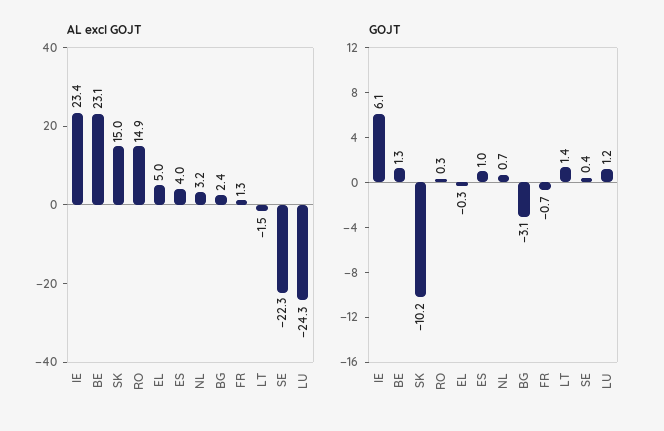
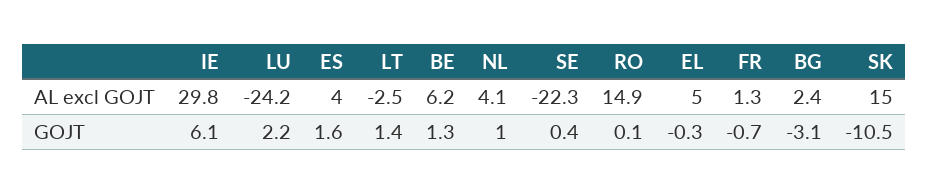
AL excl GOJT, IE: 23.4 -> 29.8
AL excl GOJT, BE: 23.1 -> 6.2
AL excl GOJT, NL: 3.2 -> 4.1
AL excl GOJT, LT: -1.5 -> -2.5
AL excl GOJT, LU: -24.3 -> -24.2
GOJT, SK: -10.2 -> -10.5
GOJT, RO: 0.3 -> 0.1
GOJT, ES: 1 -> 1.6
GOJT, NL: 0.7 -> 1
GOJT, LU: 1.2 -> 2.2

